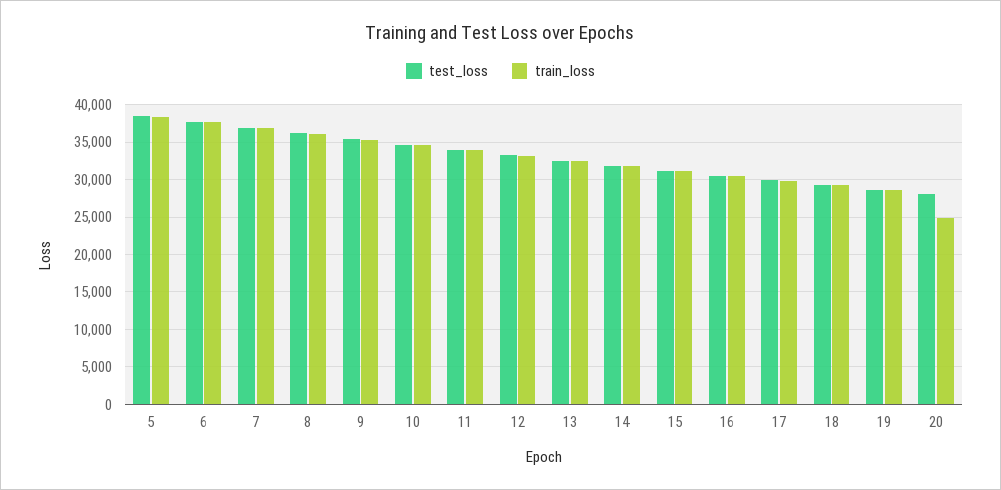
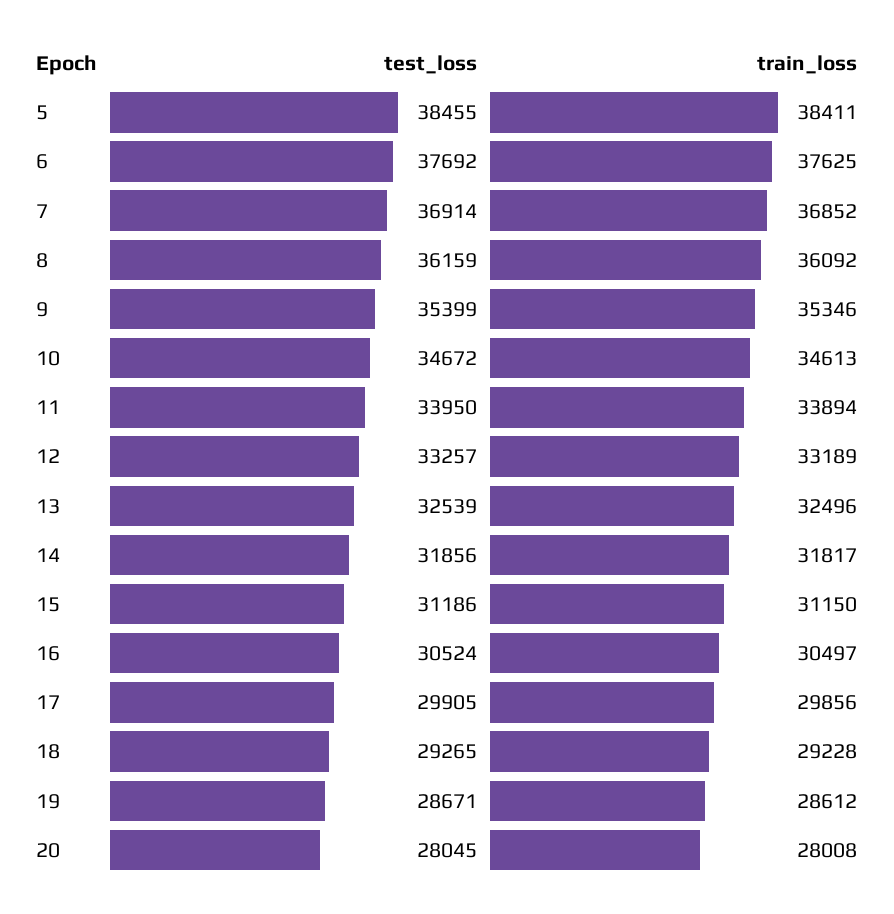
train_loss, 20: 25000 -> 28008

